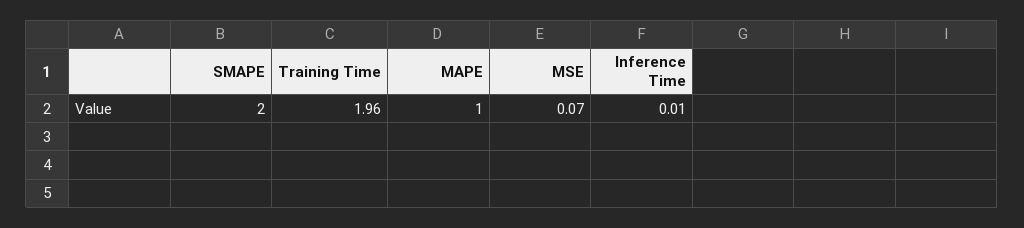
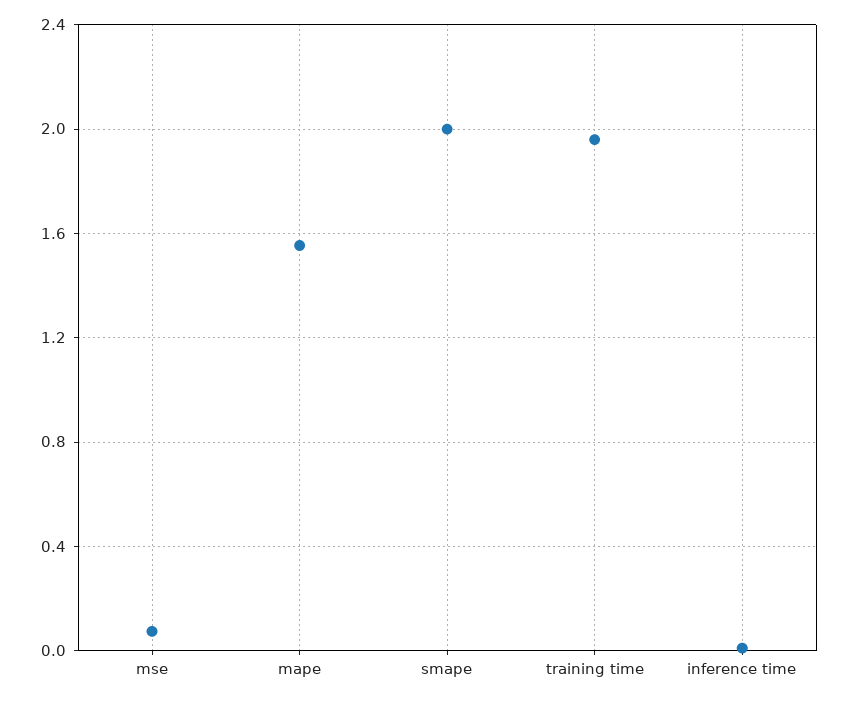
MAPE: 1 -> 1.55

